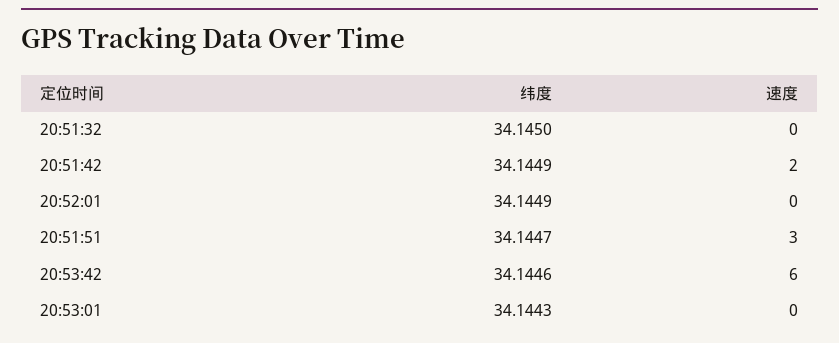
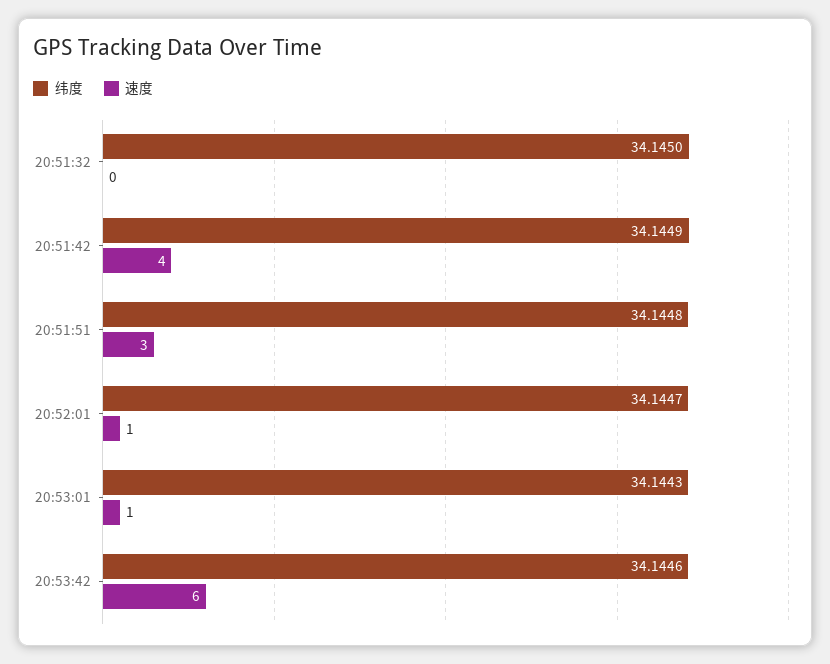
速度, 20:51:42: 2 -> 4
纬度, 20:52:01: 34.1449 -> 34.1447
速度, 20:52:01: 0 -> 1
纬度, 20:51:51: 34.1447 -> 34.1448
速度, 20:53:01: 0 -> 1

